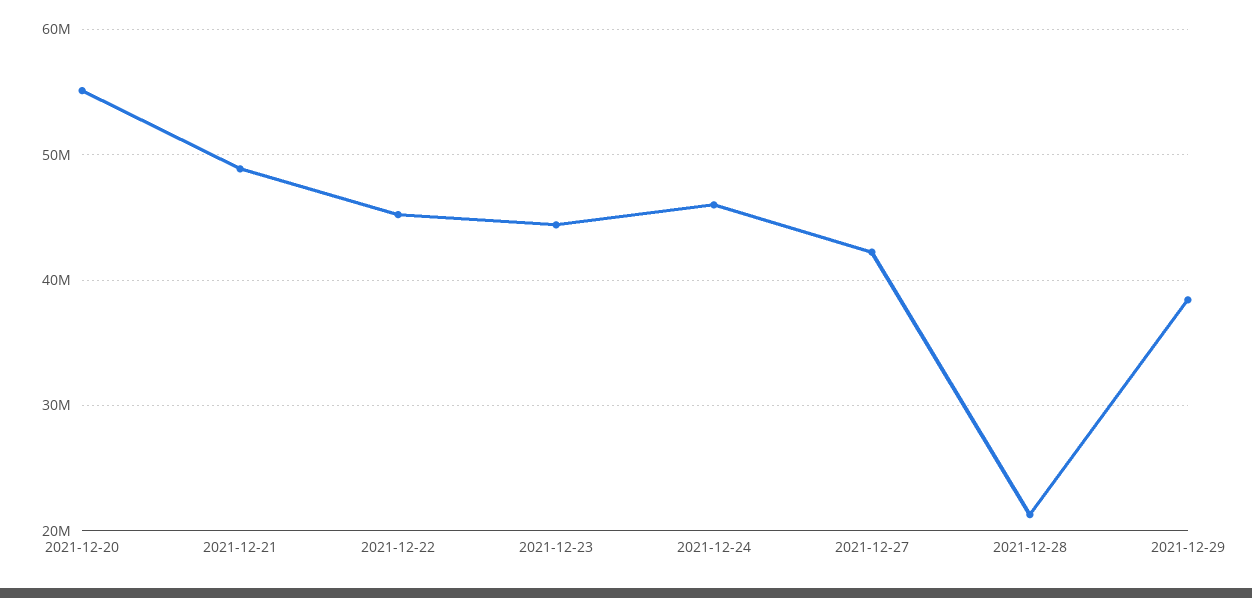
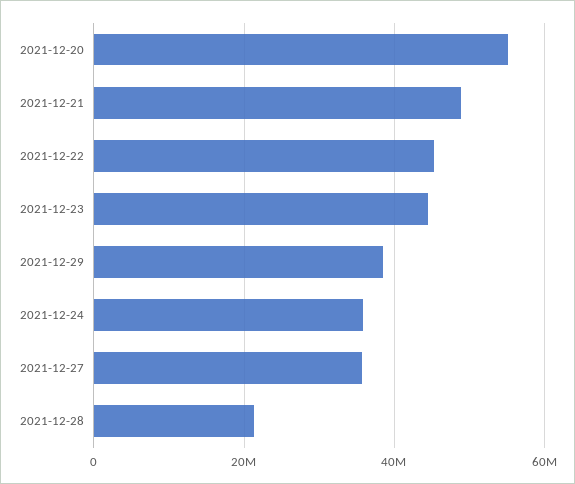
2021-12-24: 46000000 -> 36000000
2021-12-27: 42000000 -> 36000000

